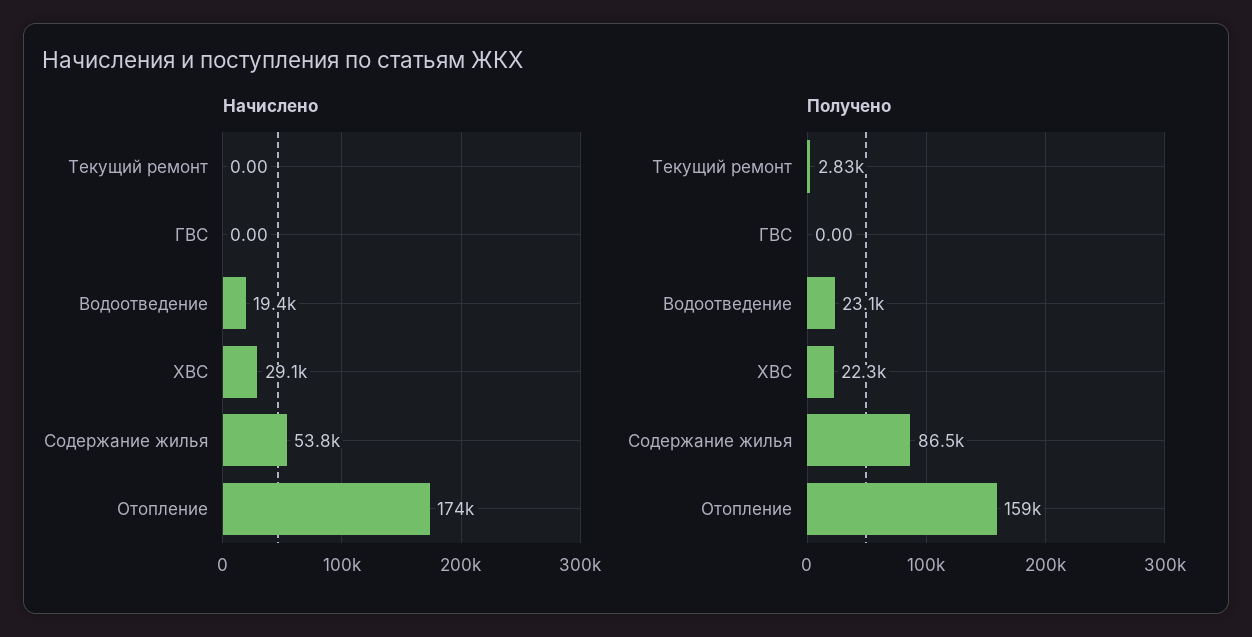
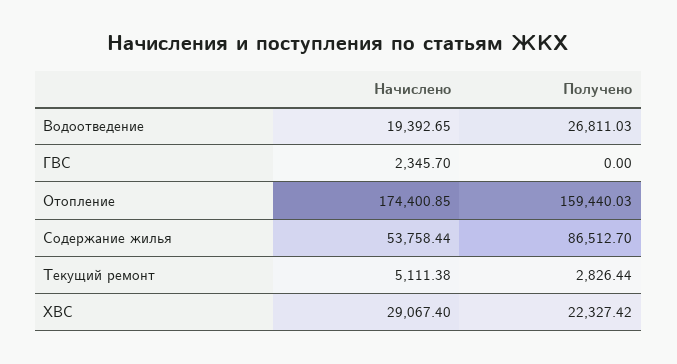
Начислено, Текущий ремонт: 0 -> 5111.38
Начислено, ГВС: 0 -> 2345.7
Получено, Водоотведение: 23100 -> 26811.03

